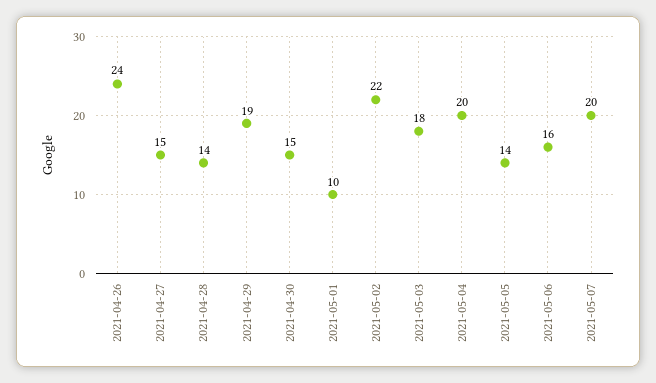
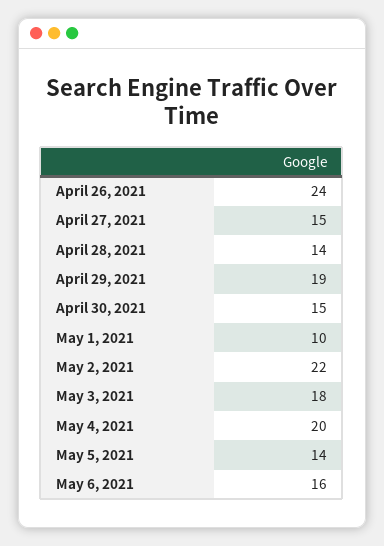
2021-05-07: 20 -> none

